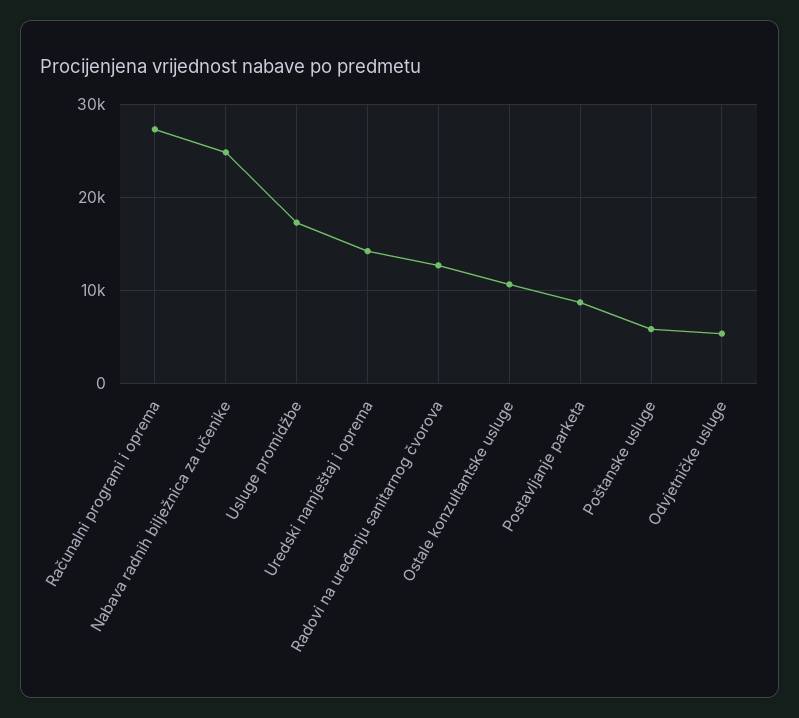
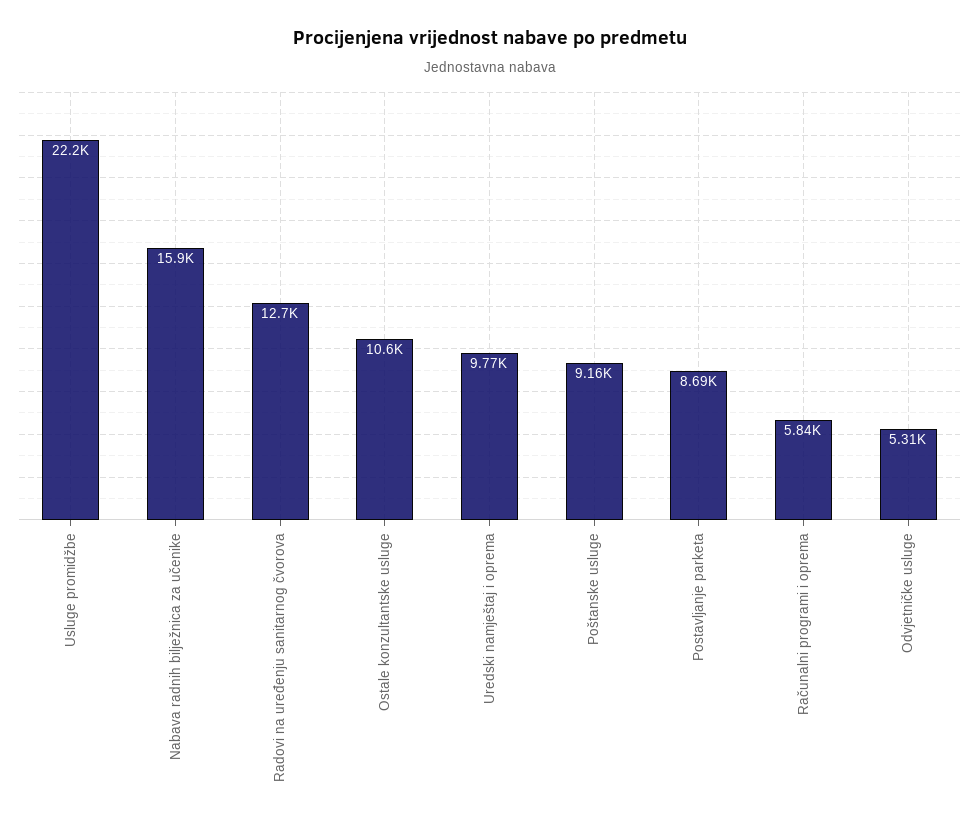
Računalni programi i oprema: 27000 -> 5840
Nabava radnih bilježnica za učenike: 25000 -> 15900
Usluge promidžbe: 17000 -> 22200
Uredski namještaj i oprema: 14000 -> 9770
Poštanske usluge: 6000 -> 9160

